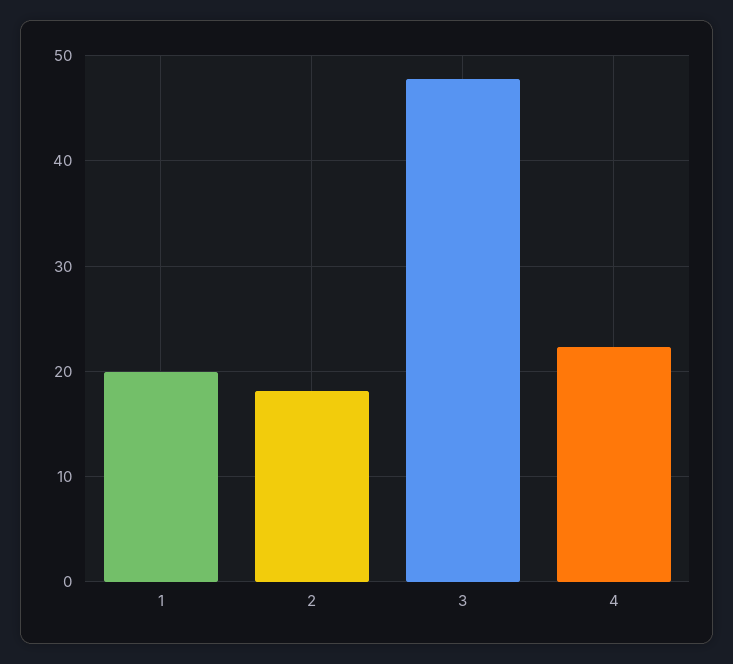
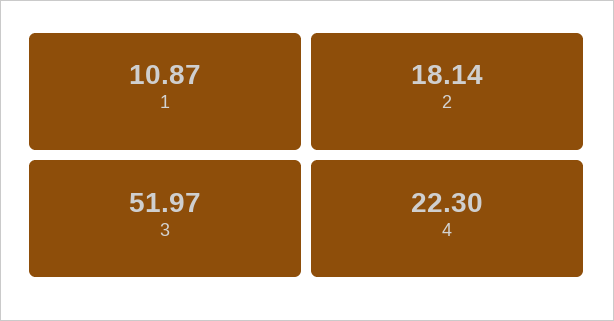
1: 20 -> 10.87
3: 48 -> 51.97

